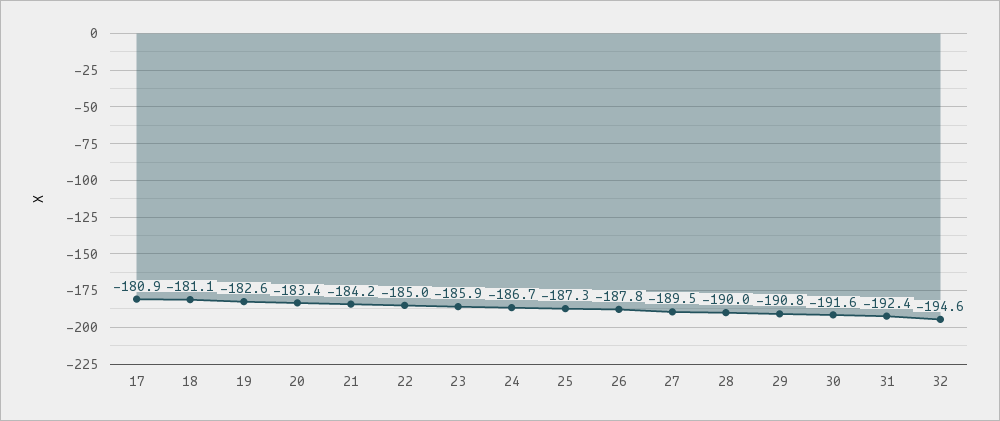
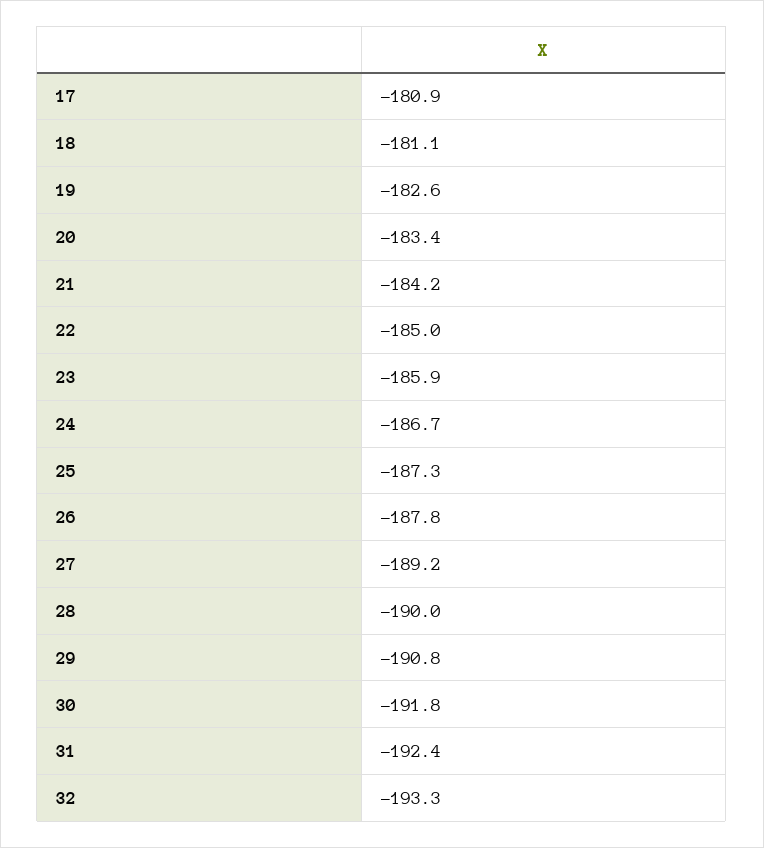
27: -189.5 -> -189.2
30: -191.6 -> -191.8
32: -194.6 -> -193.3

